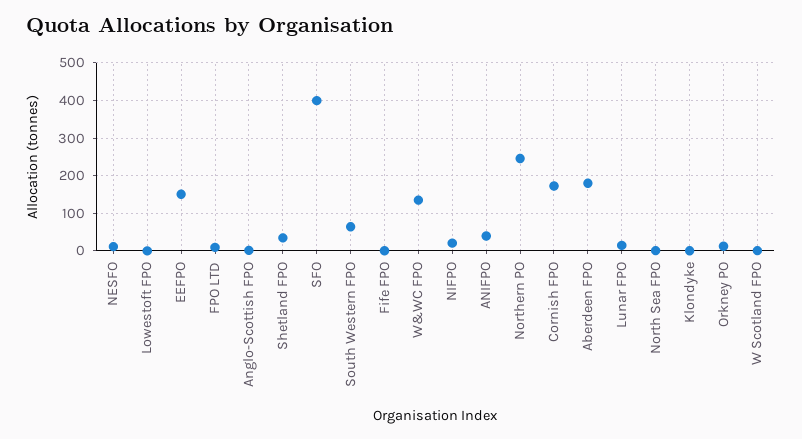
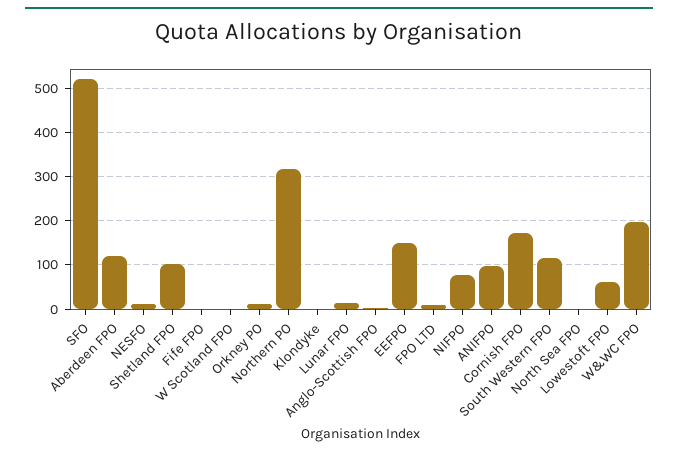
Lowestoft FPO: 0 -> 60
Shetland FPO: 40 -> 100
SFO: 400 -> 520
South Western FPO: 60 -> 120
W&WC FPO: 140 -> 200
NIFPO: 20 -> 80
ANIFPO: 40 -> 100
Northern PO: 240 -> 320
Aberdeen FPO: 180 -> 120

